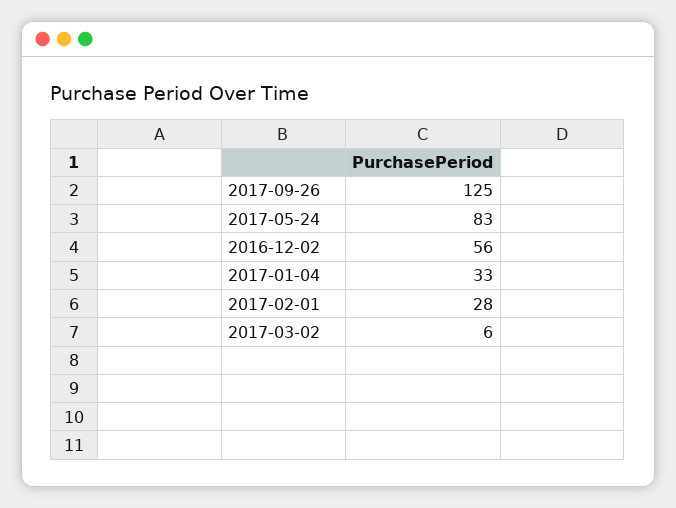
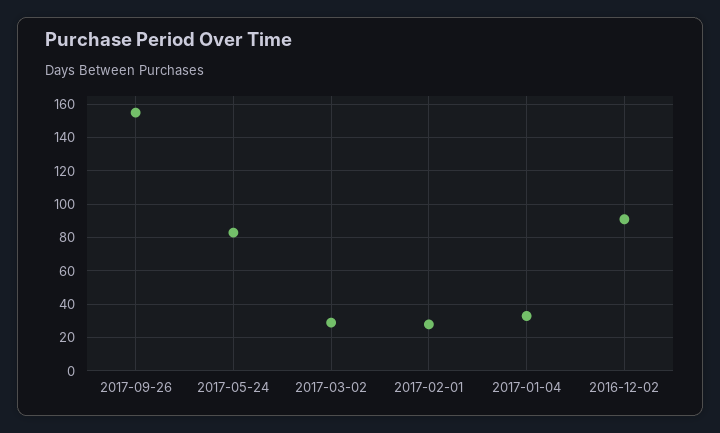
2017-09-26: 125 -> 155
2016-12-02: 56 -> 90
2017-03-02: 6 -> 30

